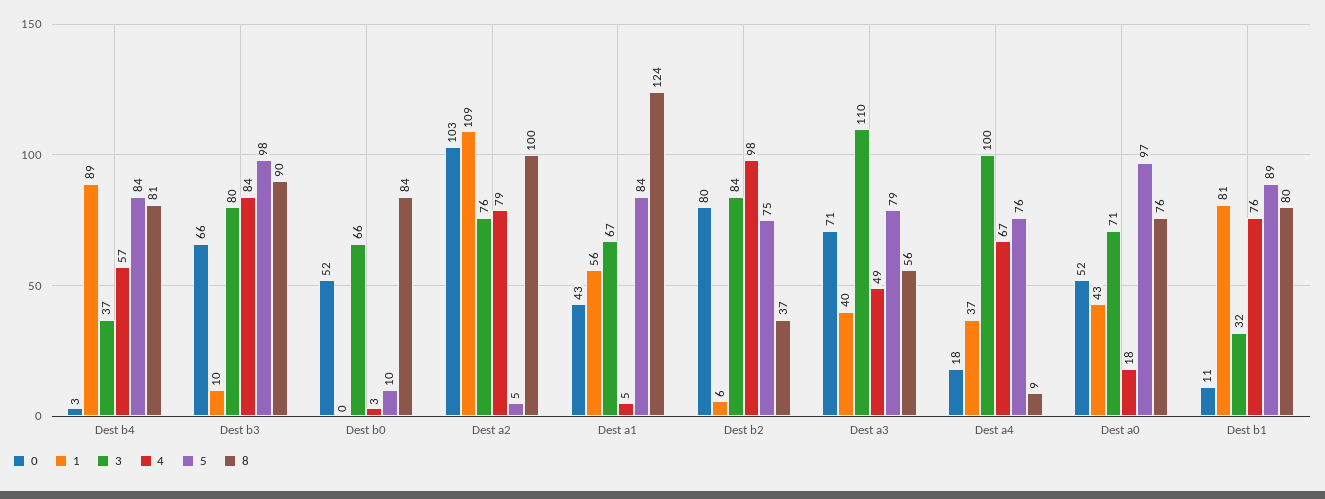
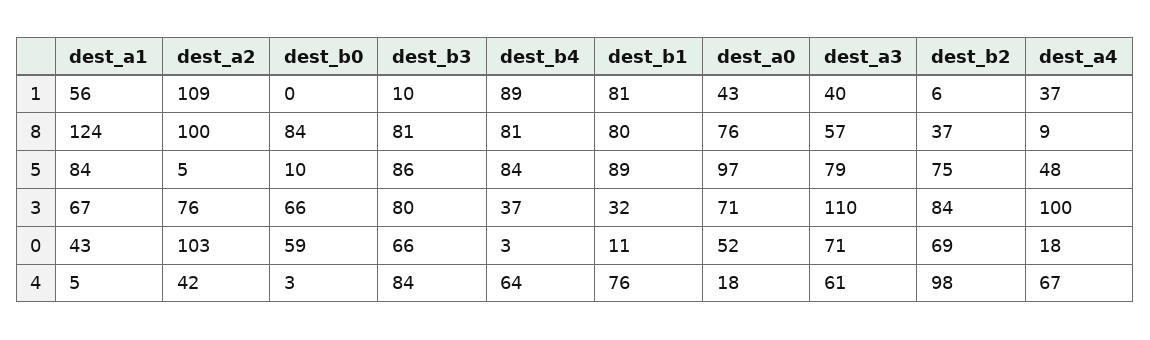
4, Dest b4: 57 -> 64
5, Dest b3: 98 -> 86
8, Dest b3: 90 -> 81
0, Dest b0: 52 -> 59
4, Dest a2: 79 -> 42
0, Dest b2: 80 -> 69
4, Dest a3: 49 -> 61
8, Dest a3: 56 -> 57
5, Dest a4: 76 -> 48

